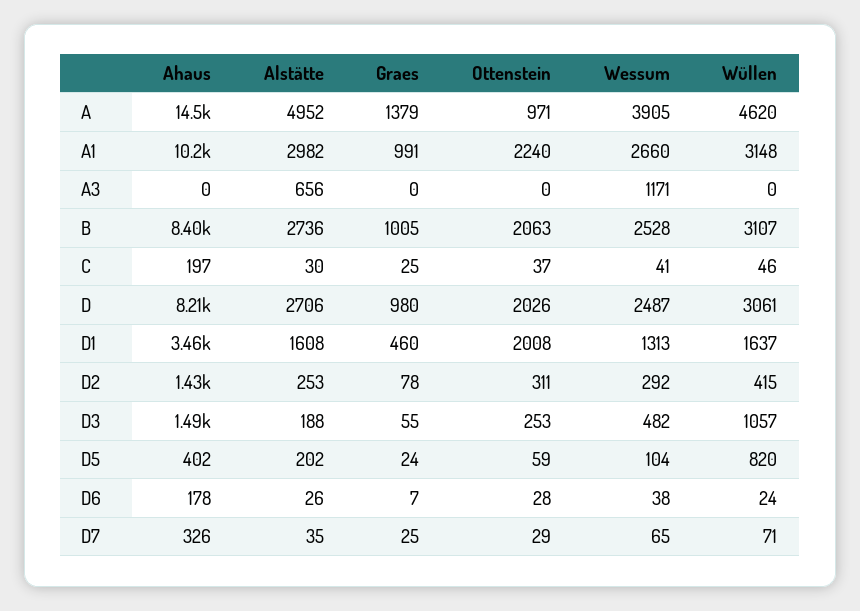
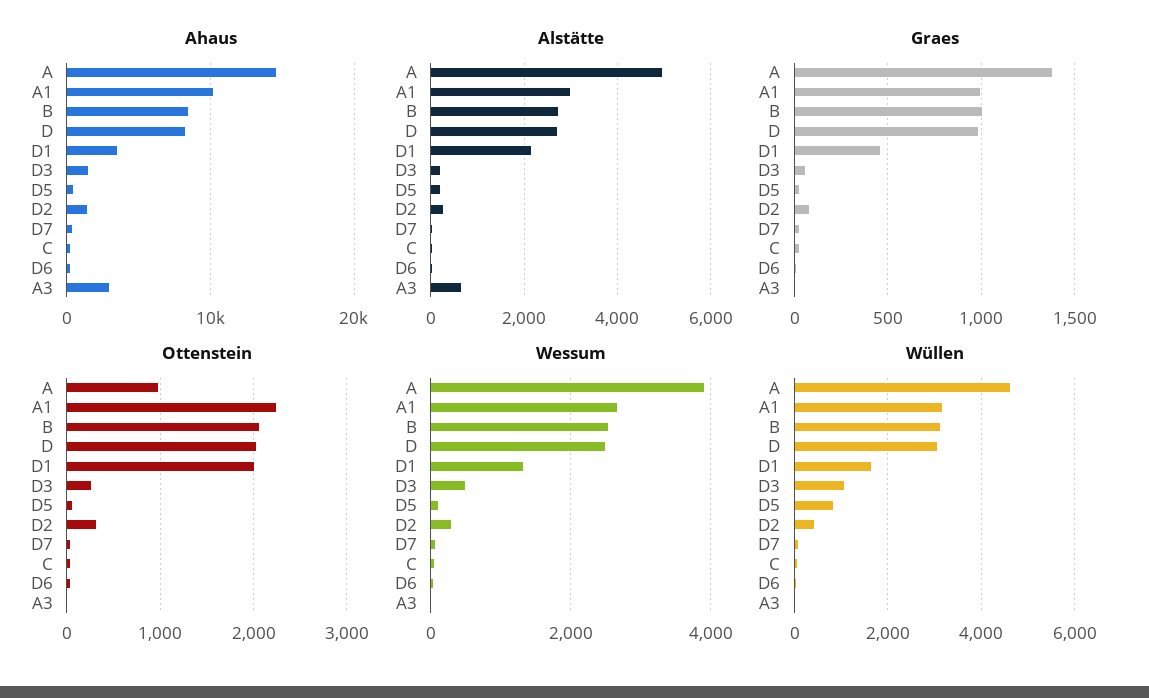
Ahaus, A3: 0 -> 3000
Wessum, A3: 1171 -> 0
Alstätte, D1: 1608 -> 2200

